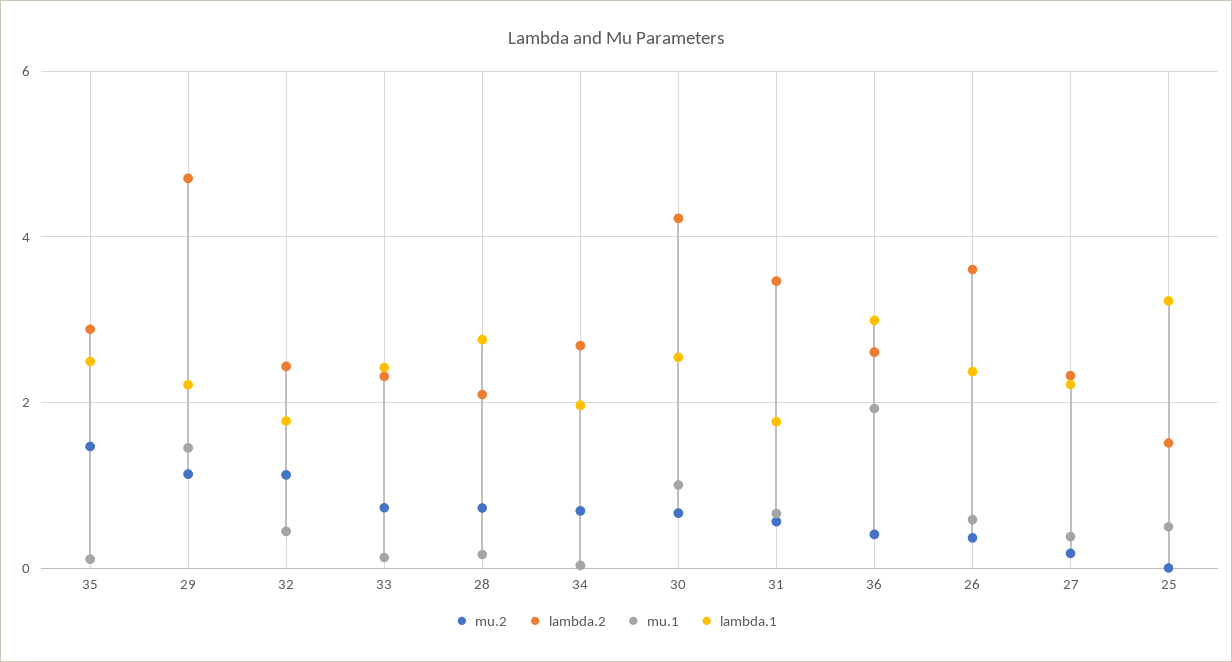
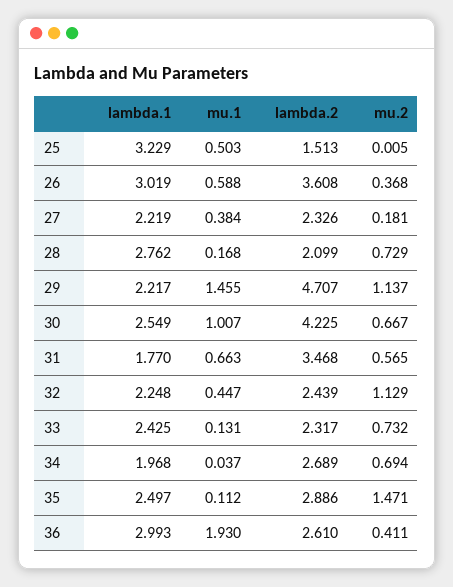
lambda.1, 32: 1.8 -> 2.248
lambda.1, 26: 2.4 -> 3.019

